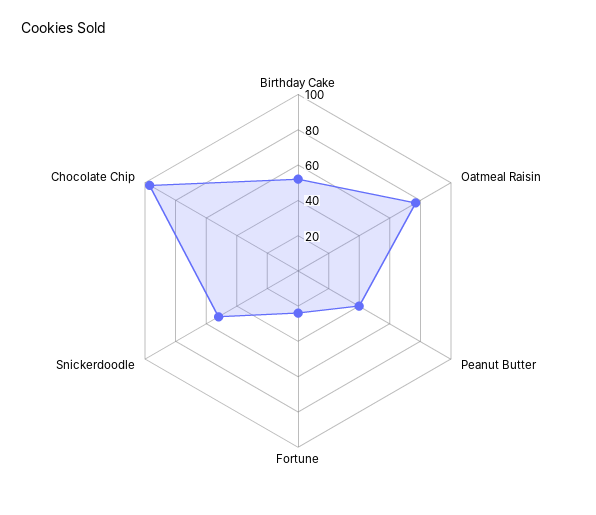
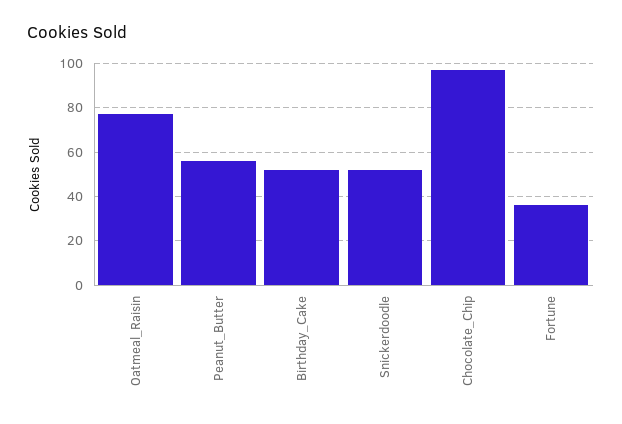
Peanut Butter: 40 -> 55
Fortune: 25 -> 35

